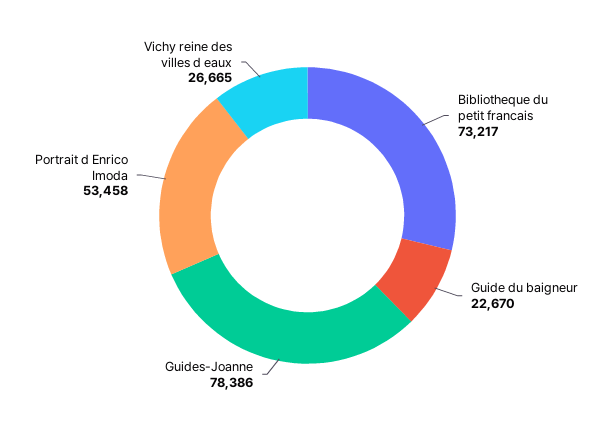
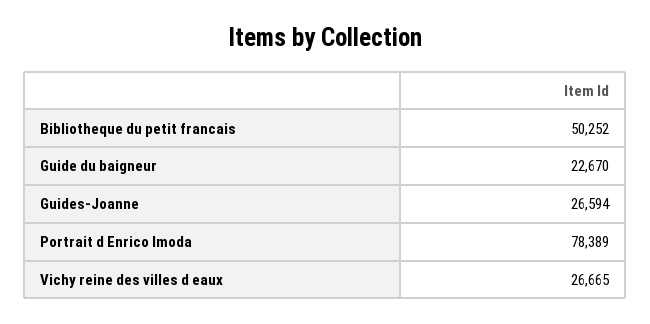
Bibliotheque du petit francais: 73217 -> 50252
Guides-Joanne: 78386 -> 26594
Portrait d Enrico Imoda: 53458 -> 78389

